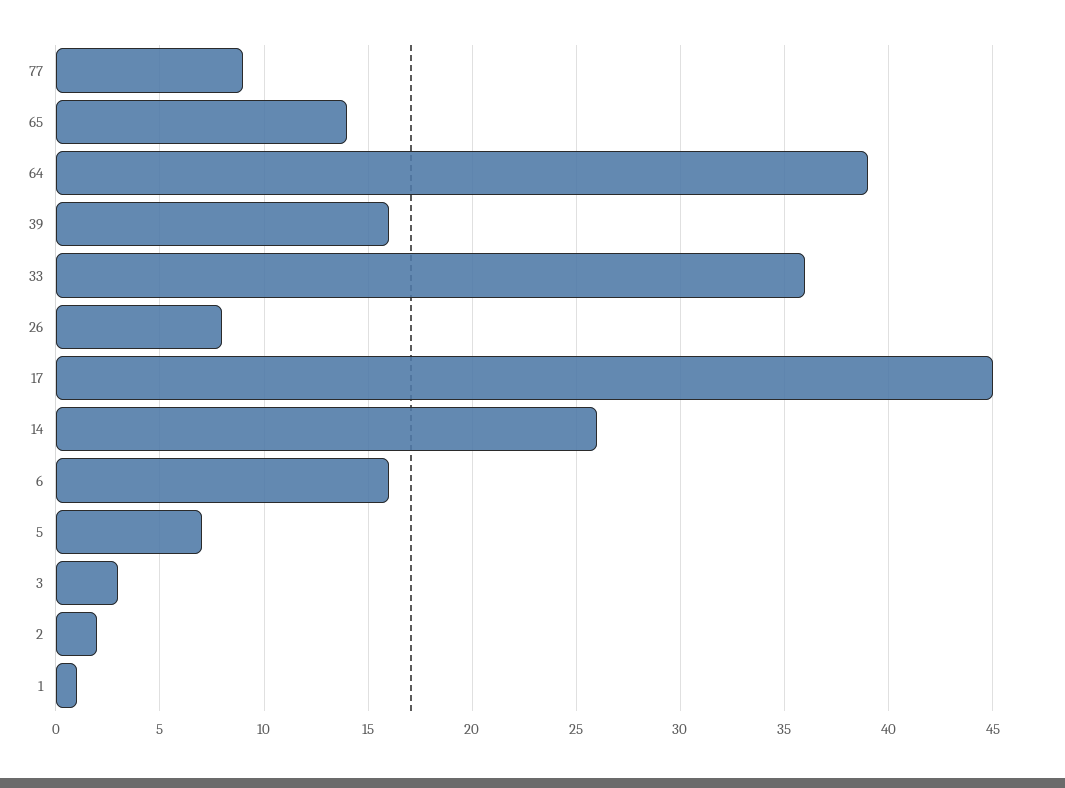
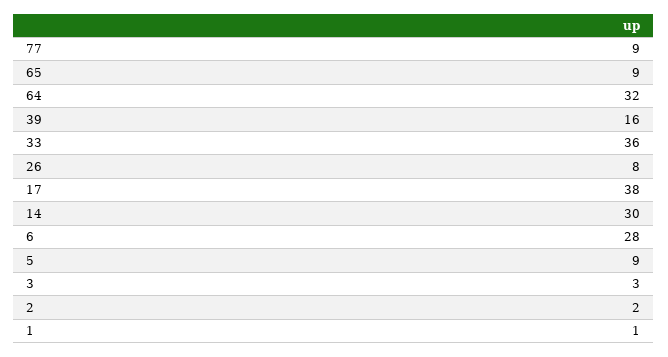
65: 14 -> 9
64: 39 -> 32
17: 45 -> 38
14: 26 -> 30
6: 16 -> 28
5: 7 -> 9

